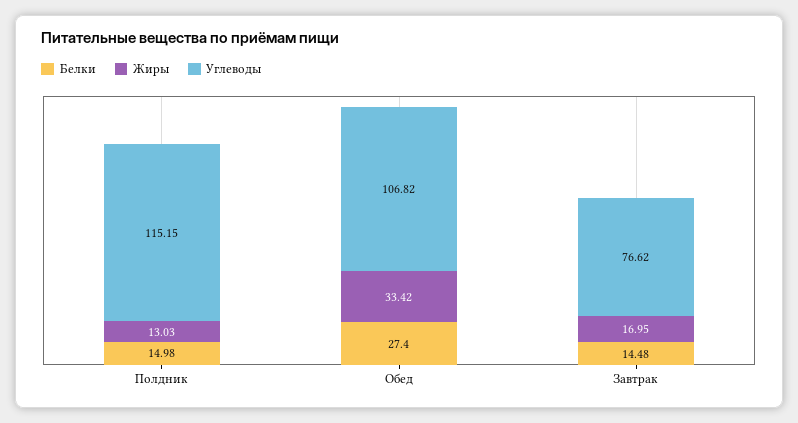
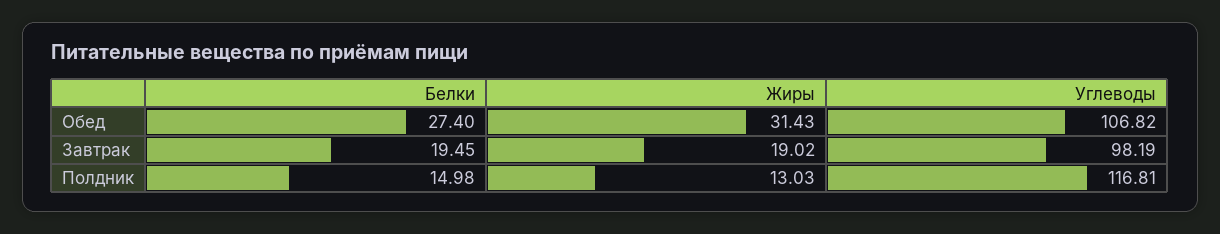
Углеводы, Полдник: 115.15 -> 116.81
Жиры, Обед: 33.42 -> 31.43
Белки, Завтрак: 14.48 -> 19.45
Жиры, Завтрак: 16.95 -> 19.02
Углеводы, Завтрак: 76.62 -> 98.19

